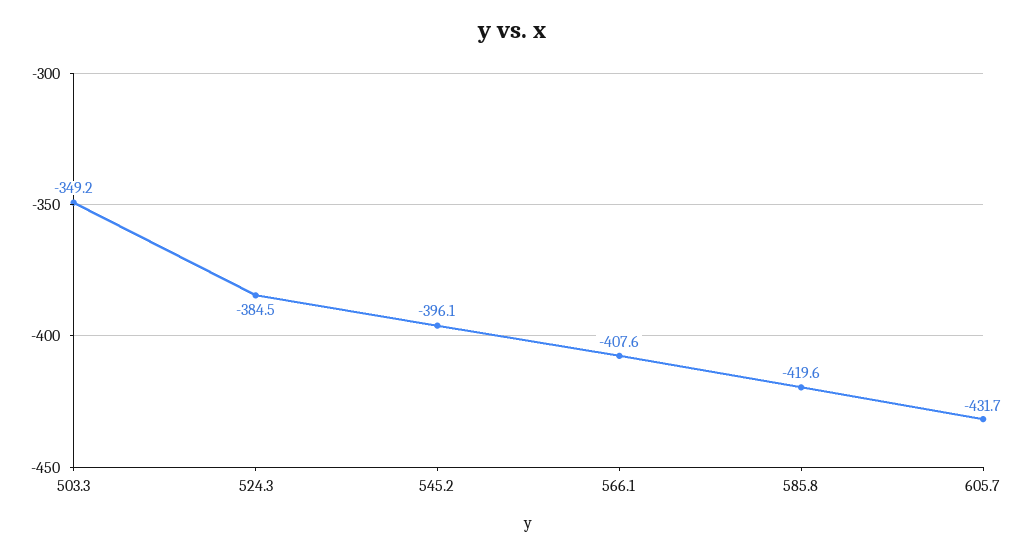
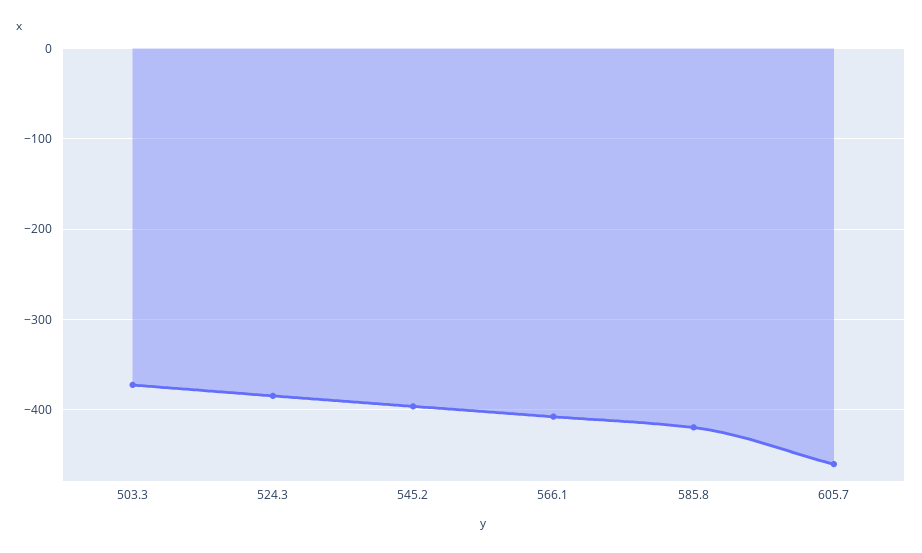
503.3: -349.2 -> -370
605.7: -431.7 -> -460

